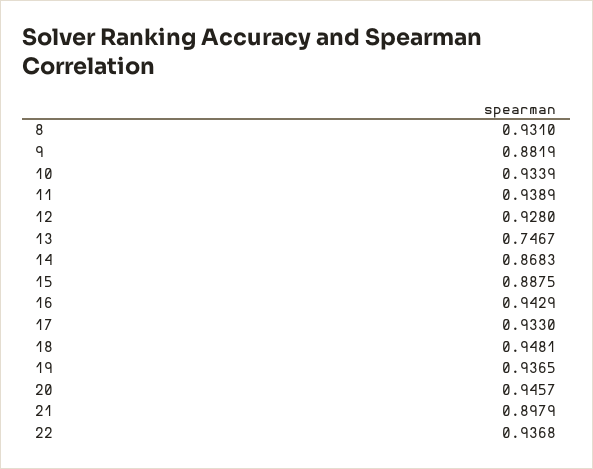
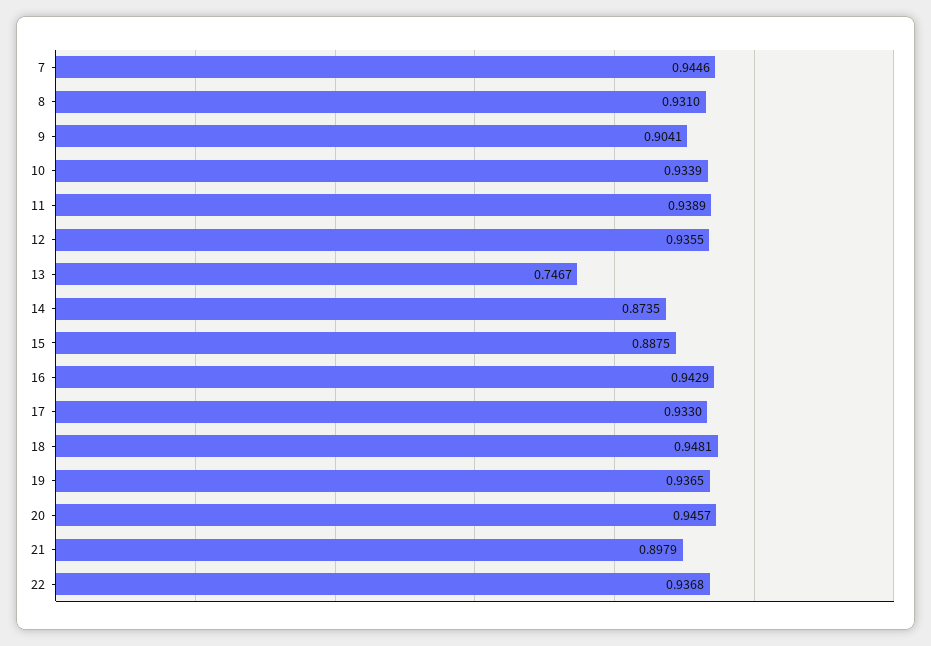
9: 0.8819 -> 0.9041
12: 0.928 -> 0.9355
14: 0.8683 -> 0.8735
7: none -> 0.9446

